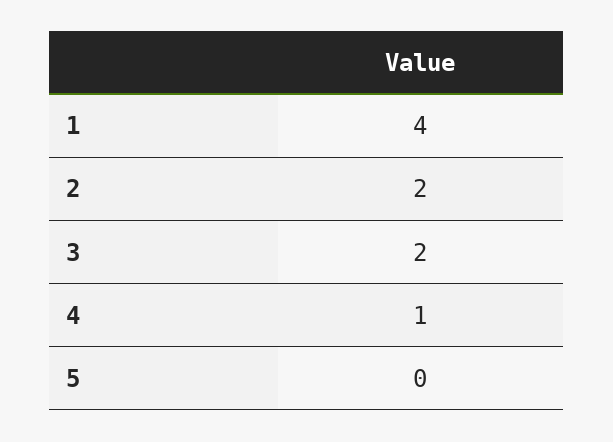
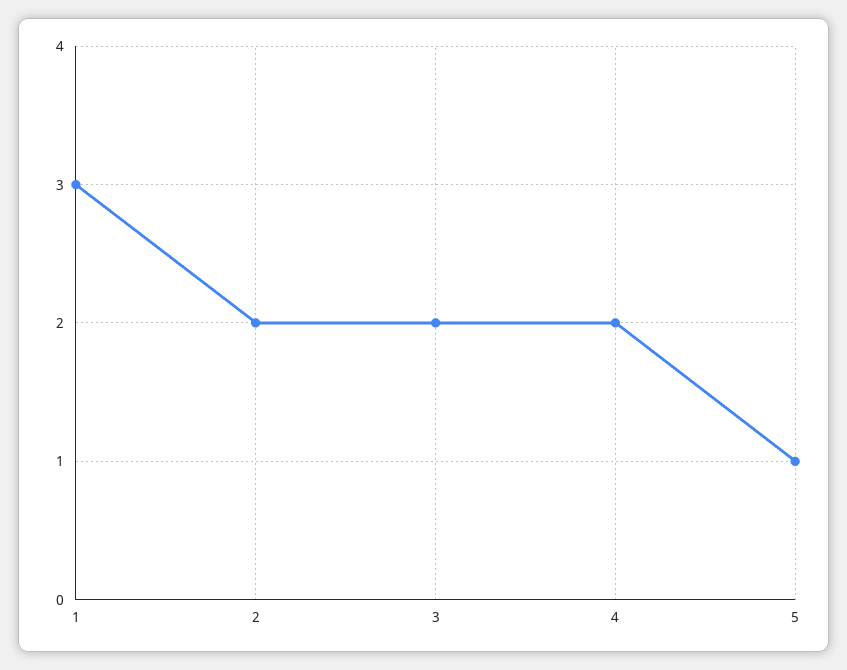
1: 4 -> 3
4: 1 -> 2
5: 0 -> 1

